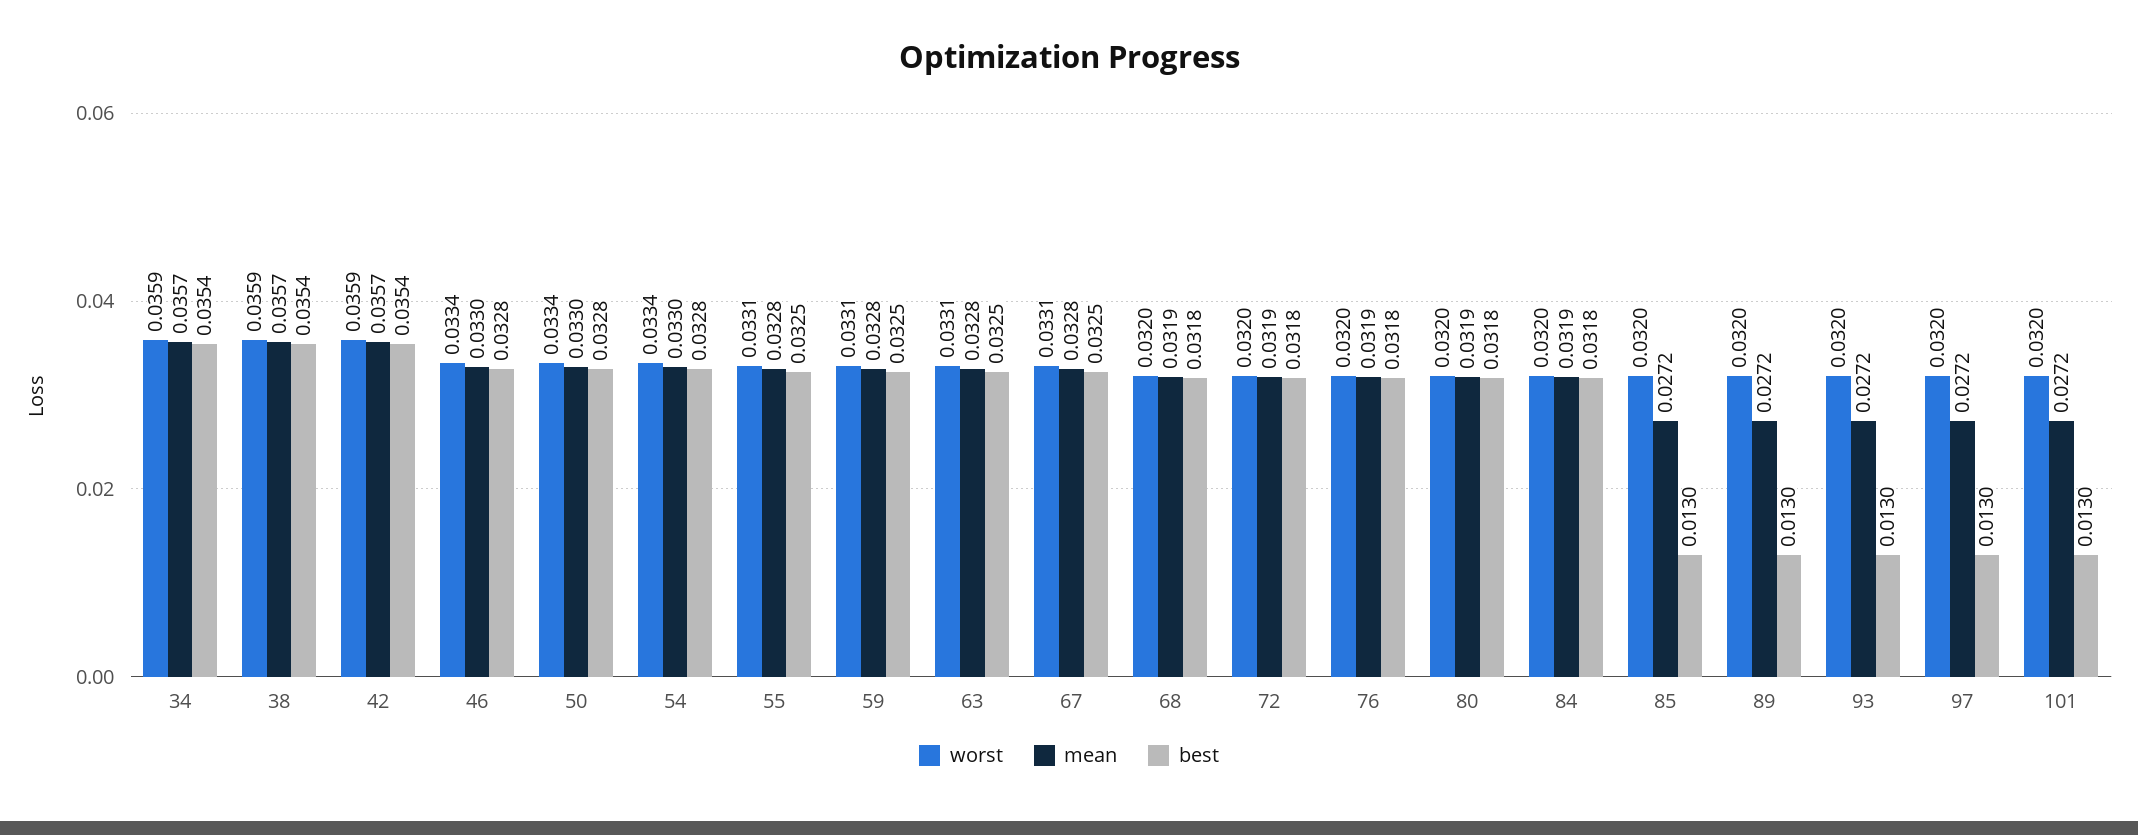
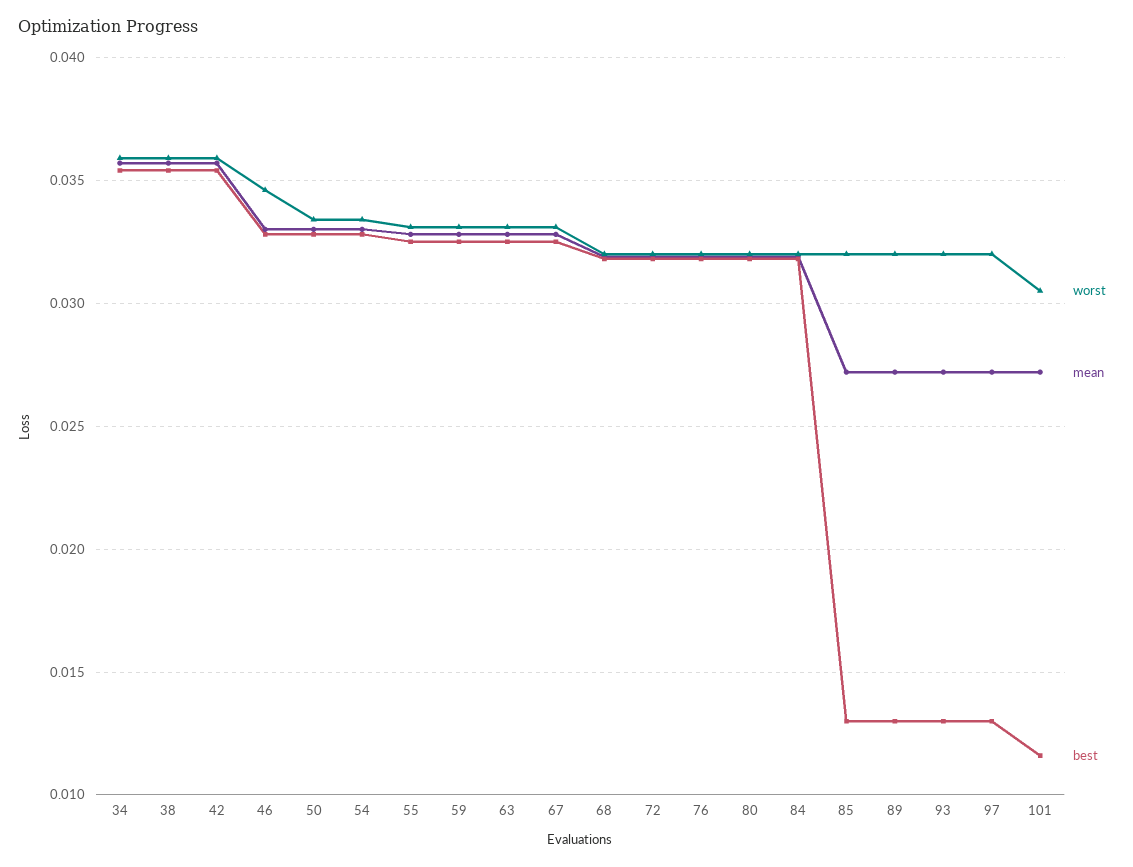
worst, 46: 0.0334 -> 0.0345
worst, 101: 0.032 -> 0.0305
best, 101: 0.013 -> 0.0115

